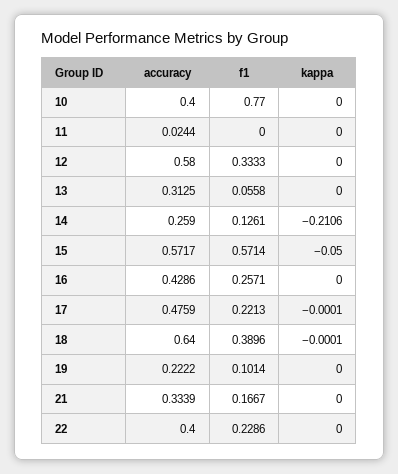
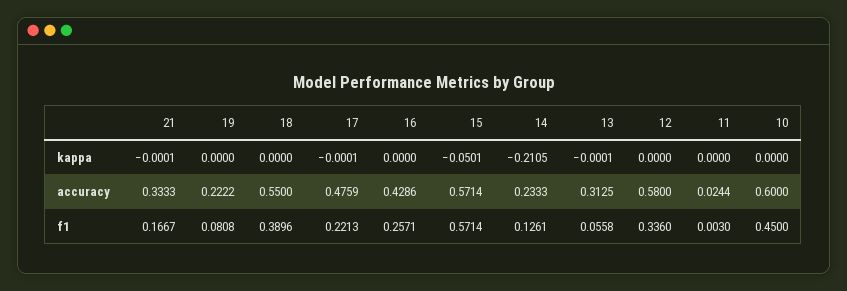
accuracy, 10: 0.4 -> 0.6
f1, 10: 0.77 -> 0.45
f1, 11: 0 -> 0.003
f1, 12: 0.3333 -> 0.336
kappa, 13: 0 -> -0.0001
accuracy, 14: 0.259 -> 0.2333
kappa, 14: -0.2106 -> -0.2105
accuracy, 15: 0.5717 -> 0.5714
kappa, 15: -0.05 -> -0.0501
accuracy, 18: 0.64 -> 0.55
kappa, 18: -0.0001 -> 0
f1, 19: 0.1014 -> 0.0808
accuracy, 21: 0.3339 -> 0.3333
kappa, 21: 0 -> -0.0001
accuracy, 22: 0.4 -> none
f1, 22: 0.2286 -> none
kappa, 22: 0 -> none

